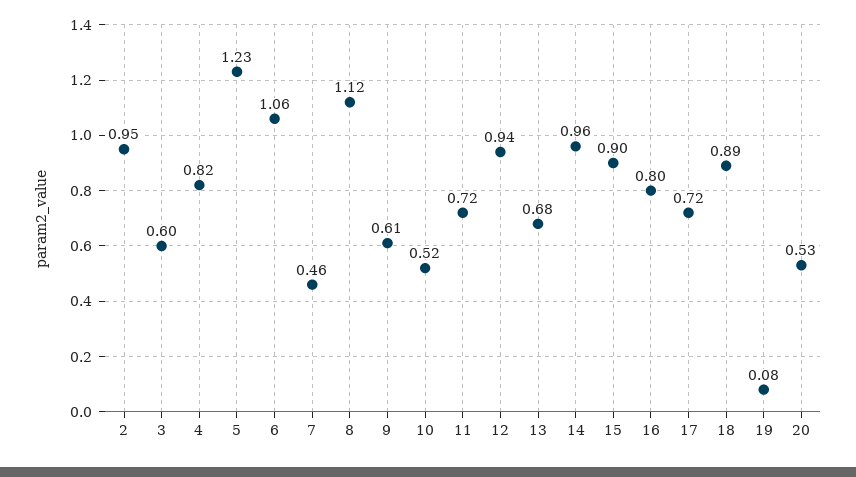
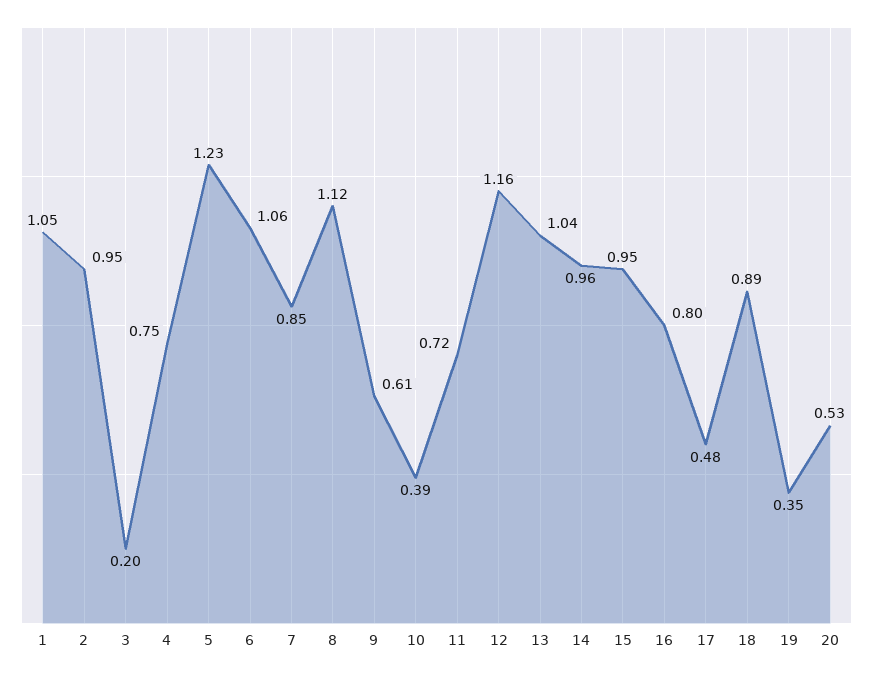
3: 0.6 -> 0.2
4: 0.82 -> 0.75
7: 0.46 -> 0.85
10: 0.52 -> 0.39
12: 0.94 -> 1.16
13: 0.68 -> 1.04
15: 0.9 -> 0.95
17: 0.72 -> 0.48
19: 0.08 -> 0.35
1: none -> 1.05

